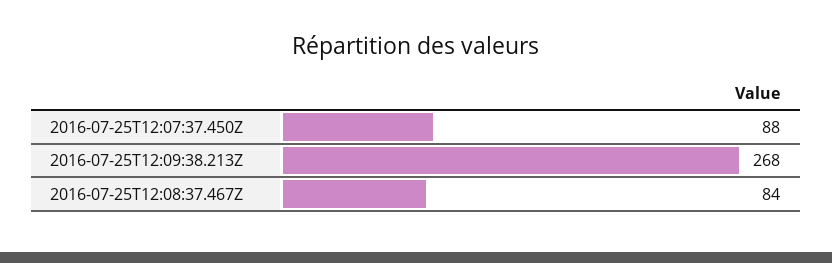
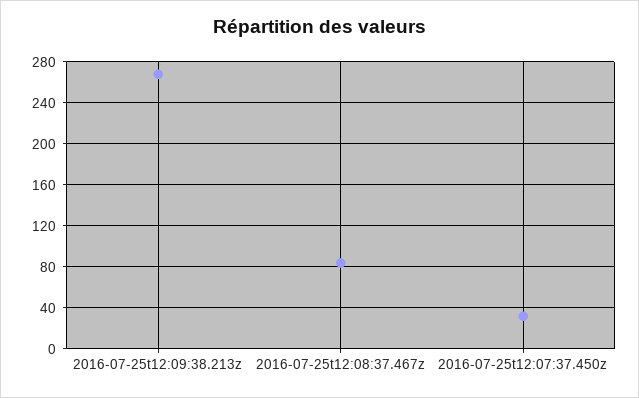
2016-07-25T12:07:37.450Z: 88 -> 30

